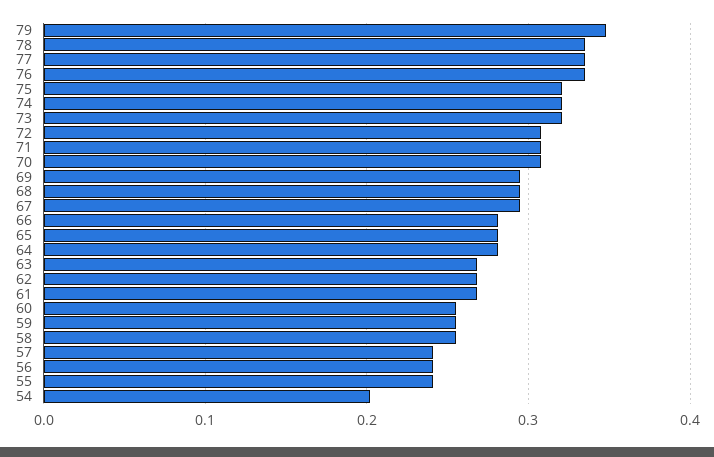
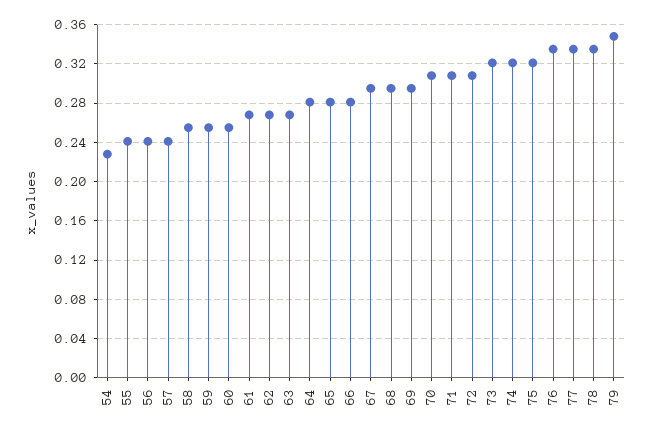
54: 0.2 -> 0.23

